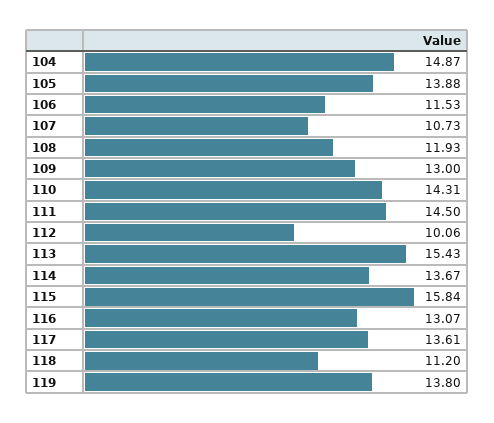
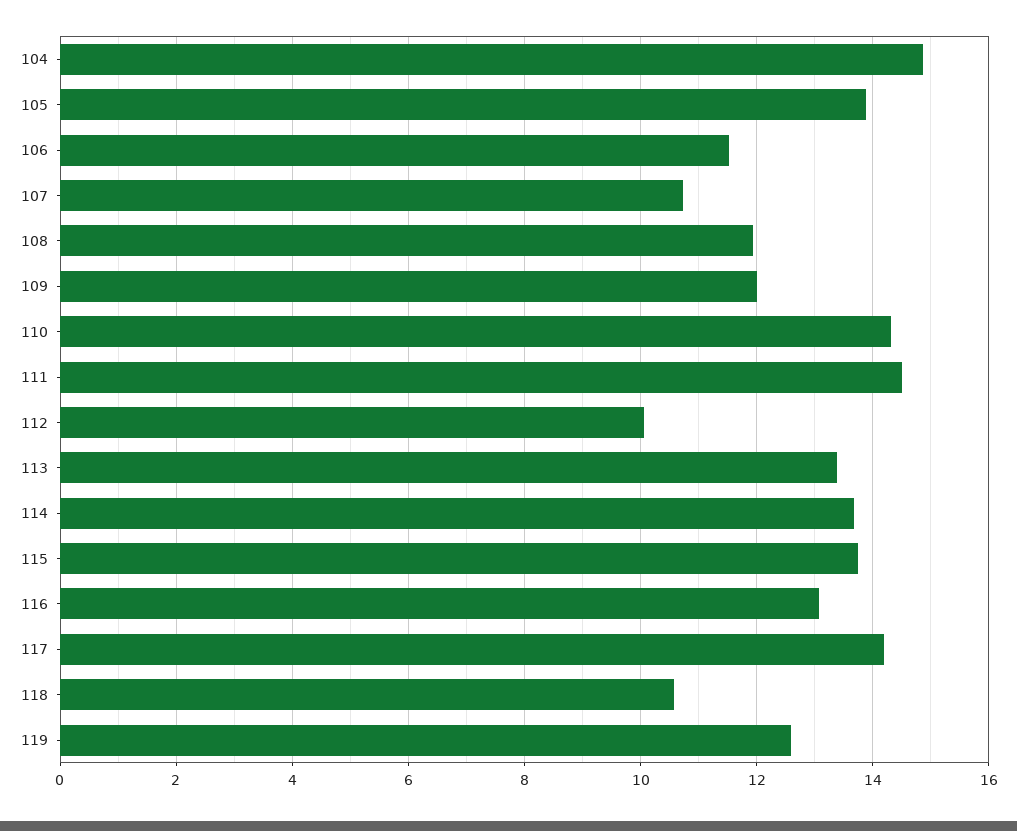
109: 13 -> 12
113: 15.43 -> 13.4
115: 15.84 -> 13.8
117: 13.61 -> 14.2
118: 11.2 -> 10.6
119: 13.8 -> 12.6

